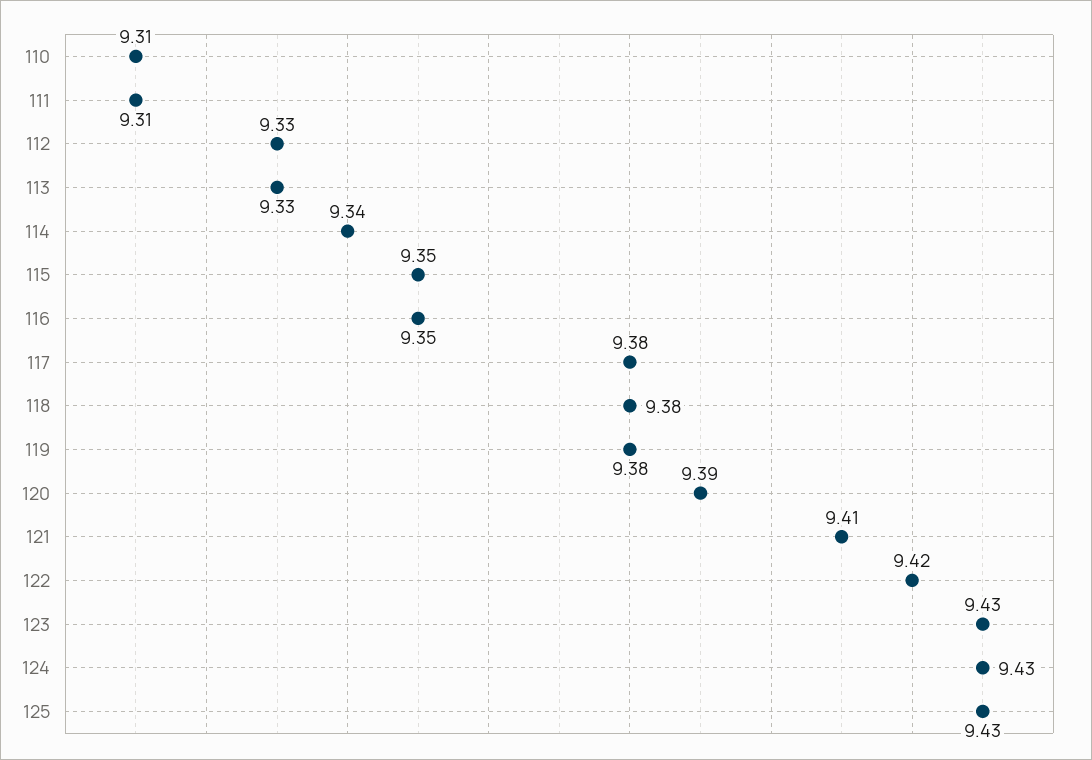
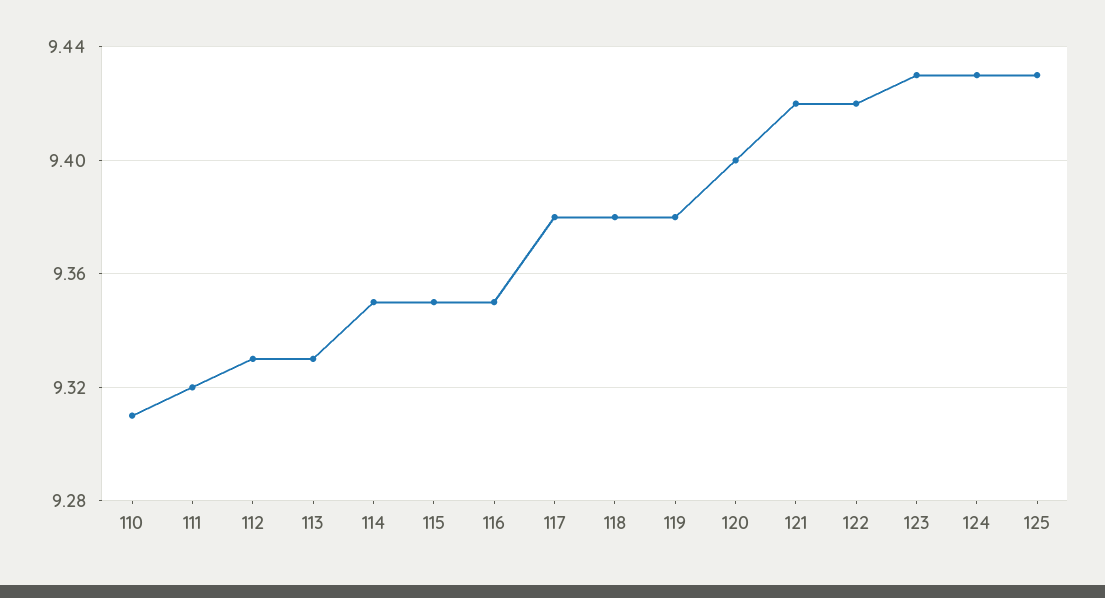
111: 9.31 -> 9.32
114: 9.34 -> 9.35
120: 9.39 -> 9.4
121: 9.41 -> 9.42

